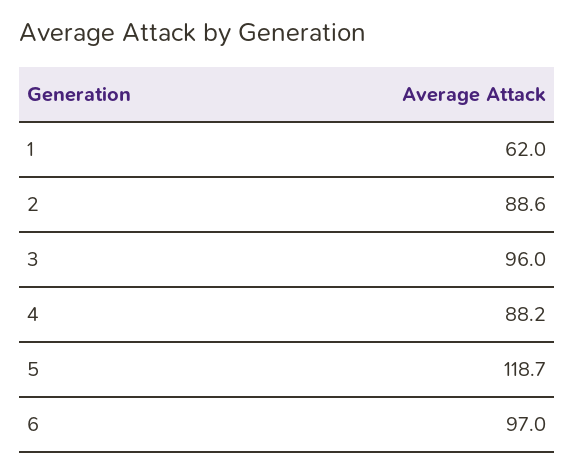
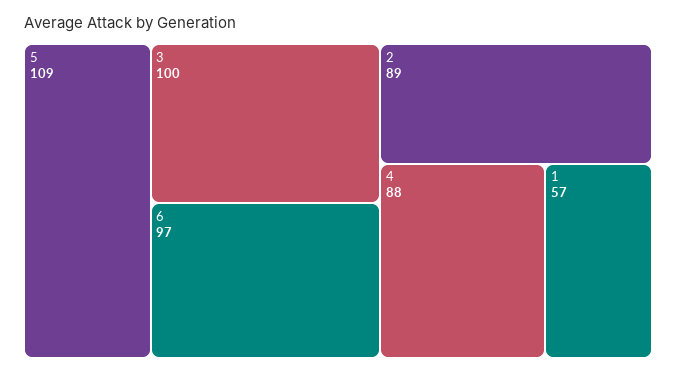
1: 62 -> 57
3: 96 -> 100
5: 118.7 -> 109

